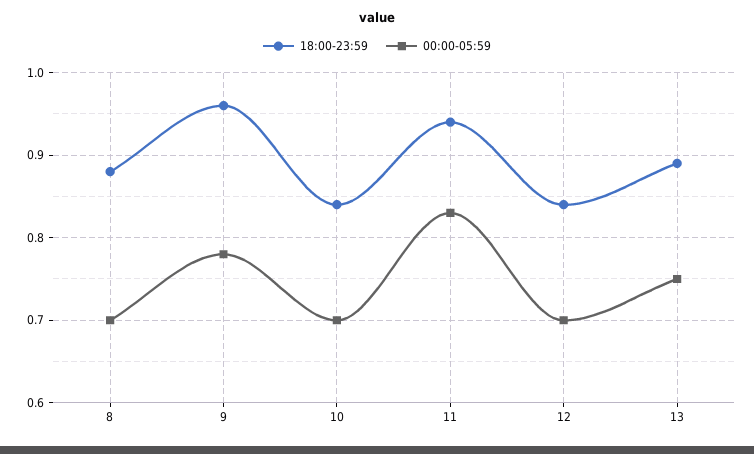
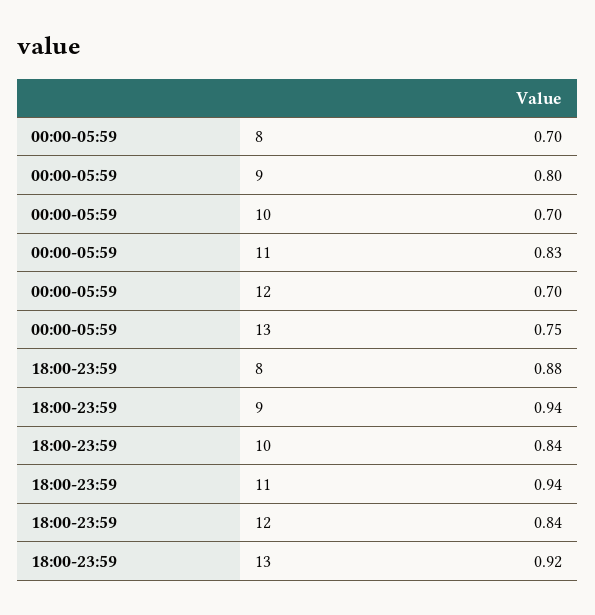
18:00-23:59, 9: 0.96 -> 0.94
00:00-05:59, 9: 0.78 -> 0.8
18:00-23:59, 13: 0.89 -> 0.92

